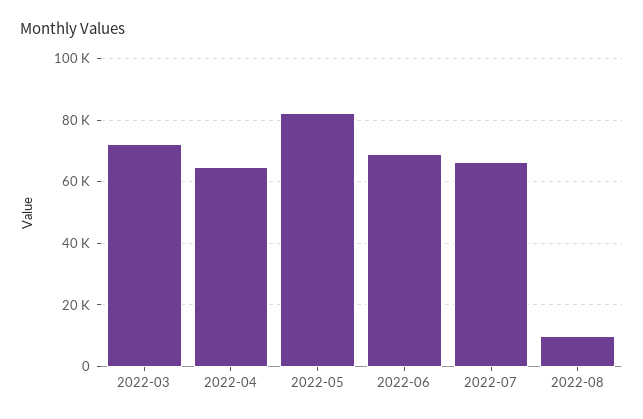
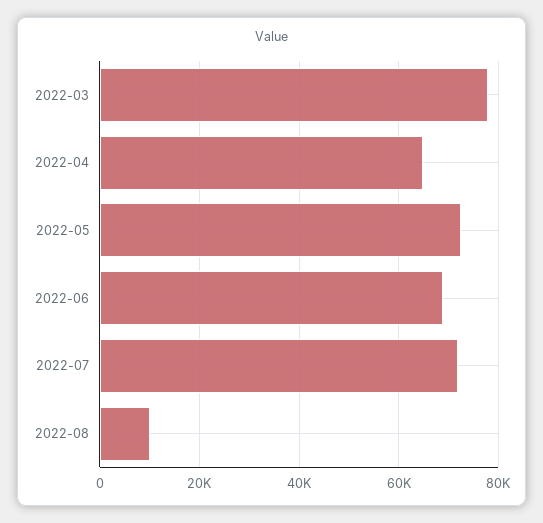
2022-03: 72000 -> 78000
2022-05: 82000 -> 72000
2022-07: 66000 -> 72000

